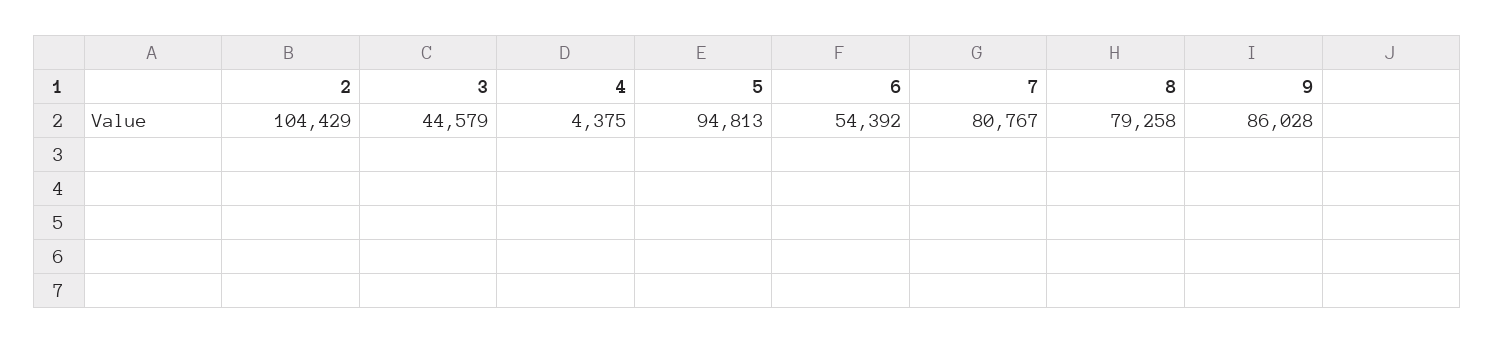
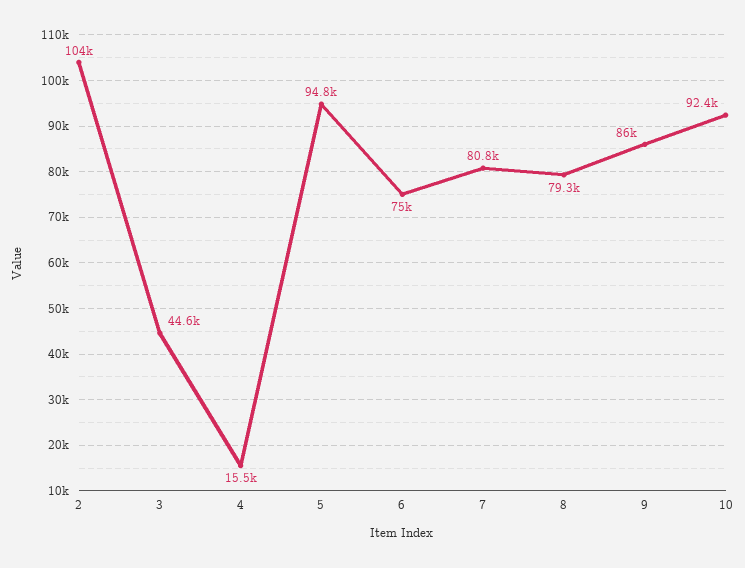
4: 4375 -> 15500
6: 54392 -> 75000
10: none -> 92400

